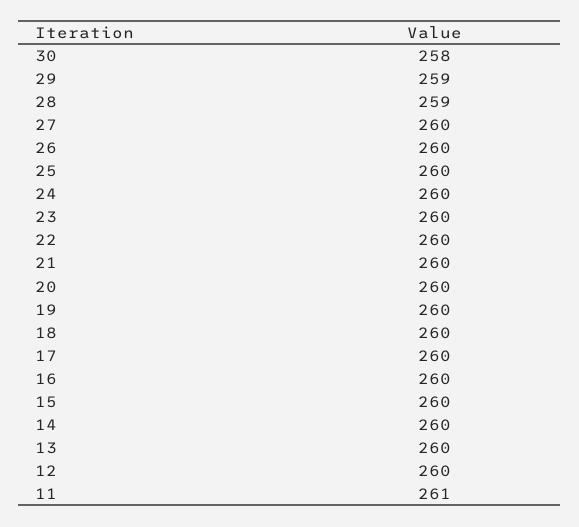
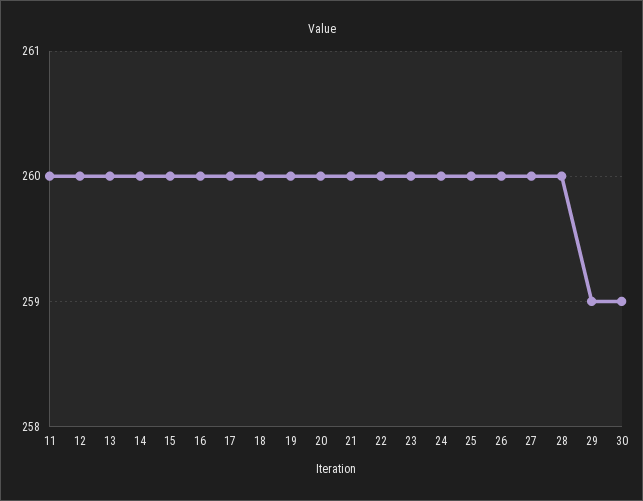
30: 258 -> 259
28: 259 -> 260
11: 261 -> 260

